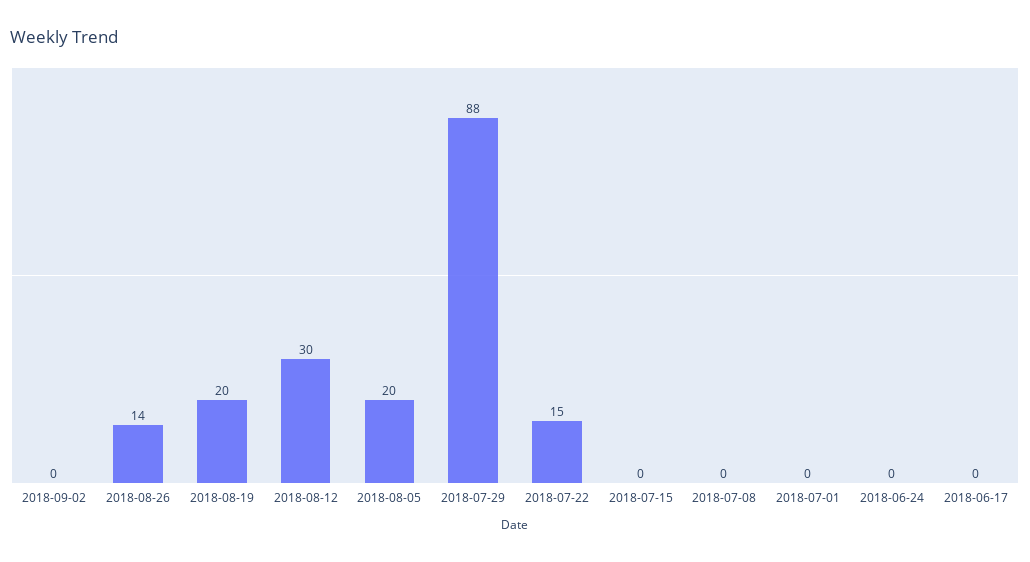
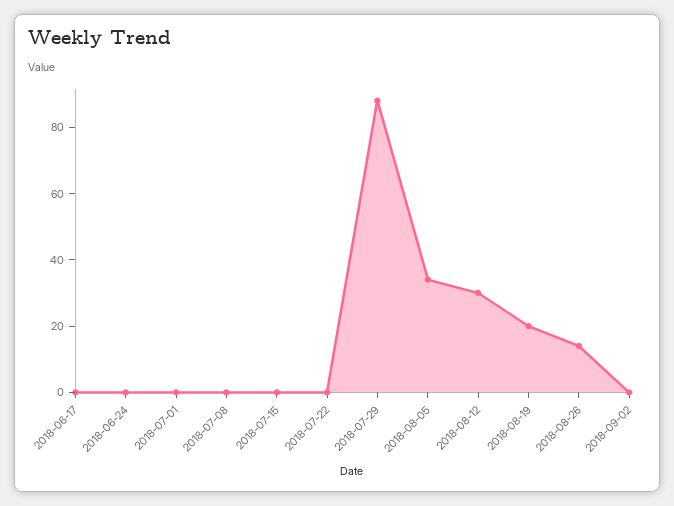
2018-08-05: 20 -> 35
2018-07-22: 15 -> 0

